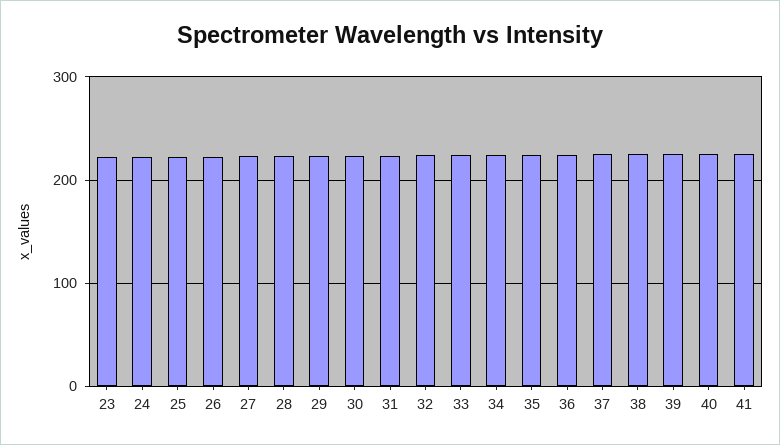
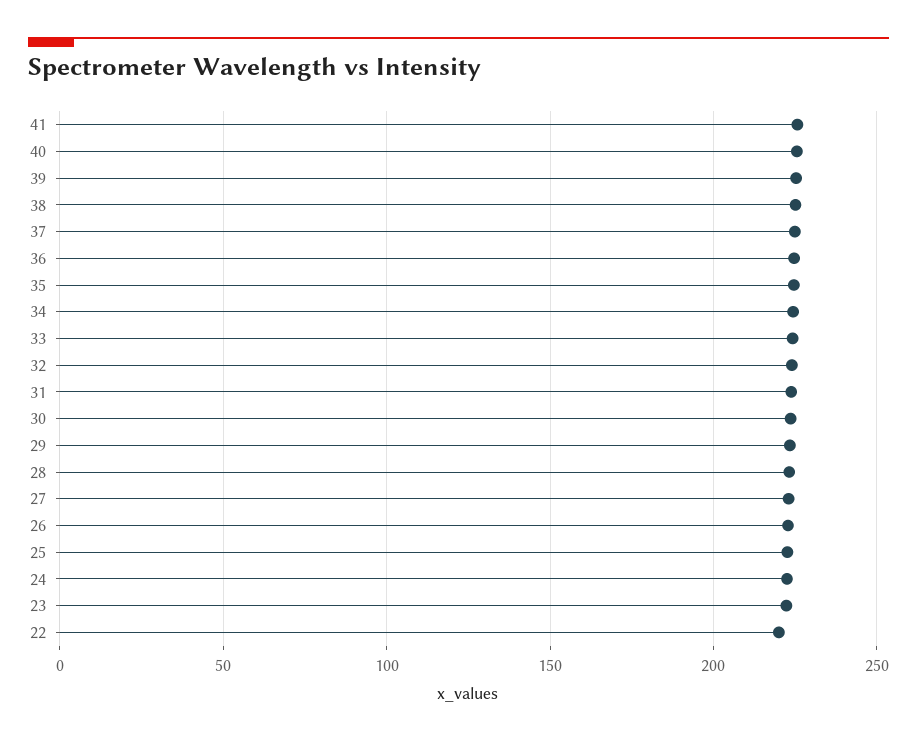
22: none -> 220

